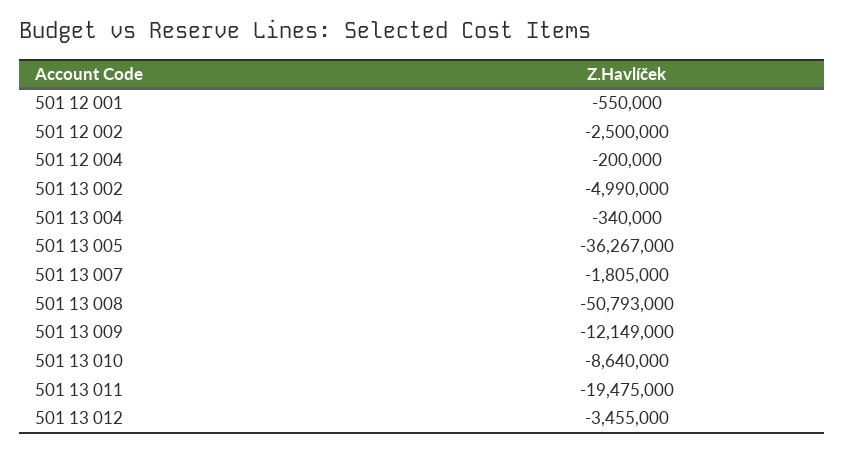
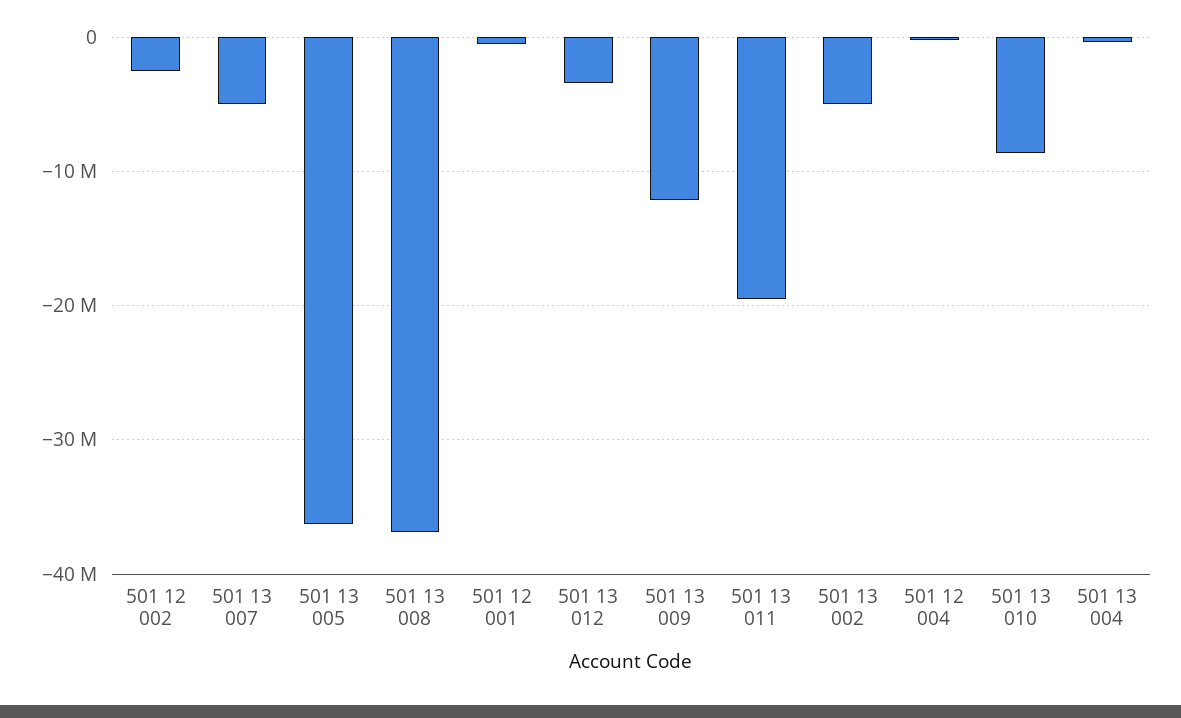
501 13 007: -1805000 -> -5000000
501 13 008: -50793000 -> -37000000

